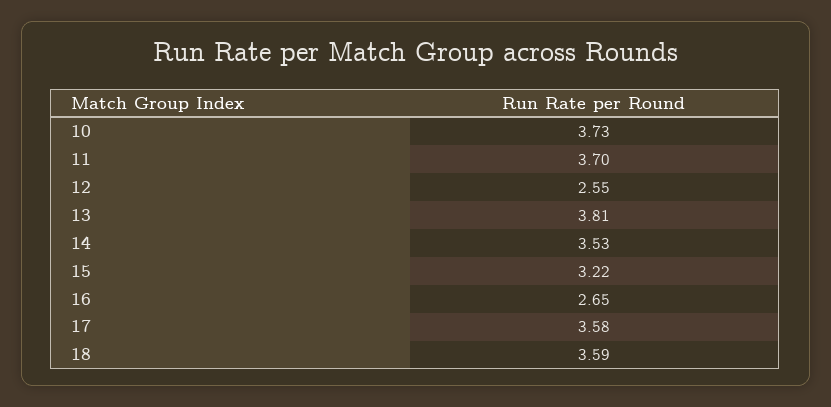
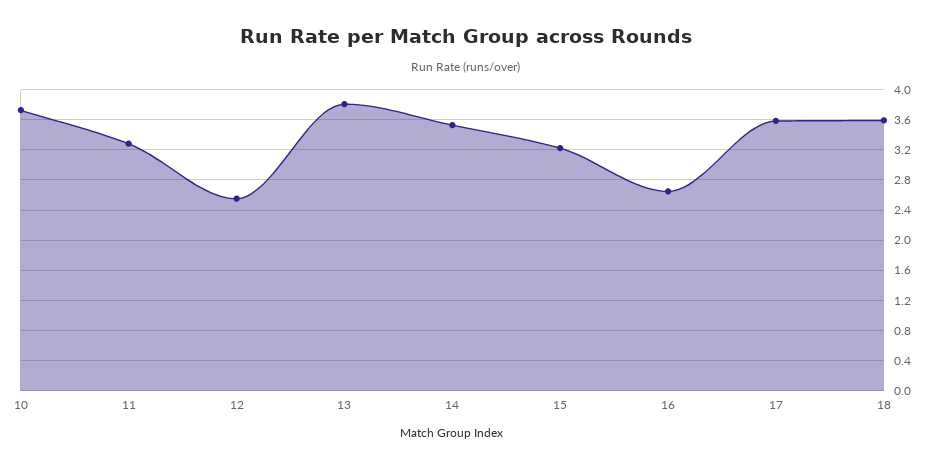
11: 3.7 -> 3.3

